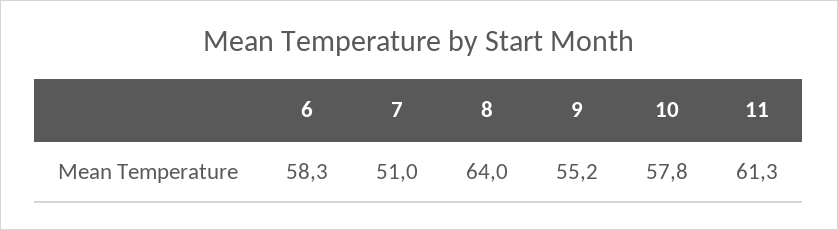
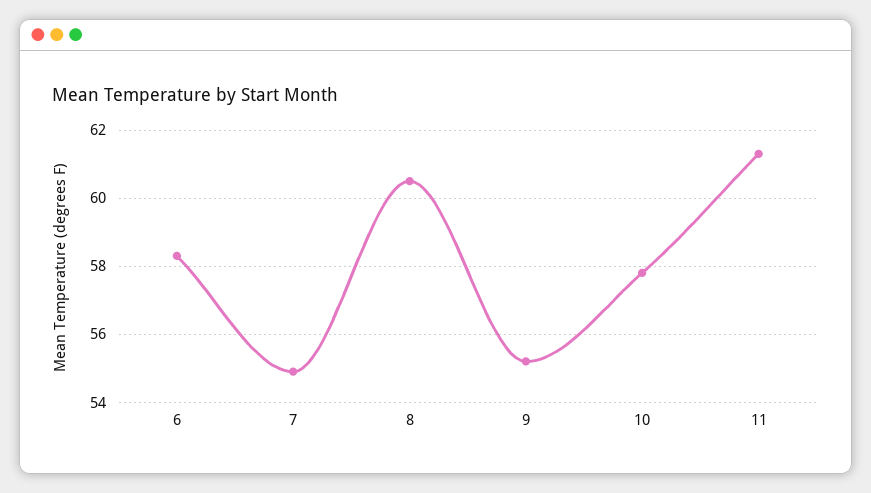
7: 51 -> 55
8: 64 -> 60.5

